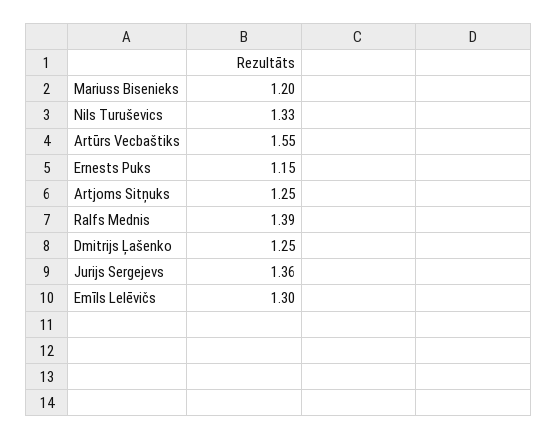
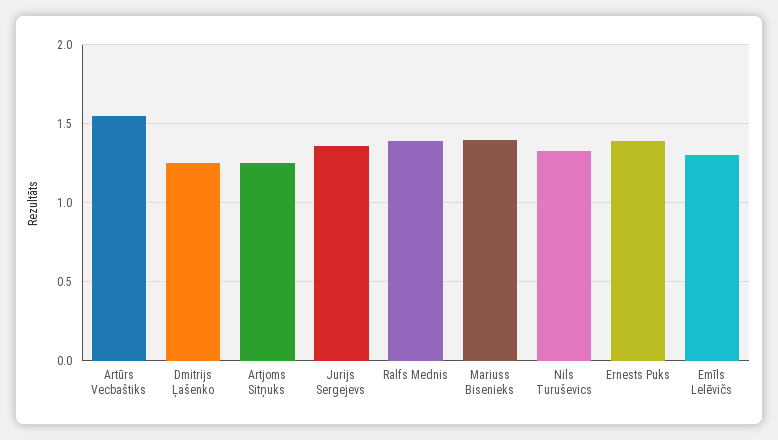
Mariuss Bisenieks: 1.2 -> 1.4
Ernests Puks: 1.15 -> 1.4

